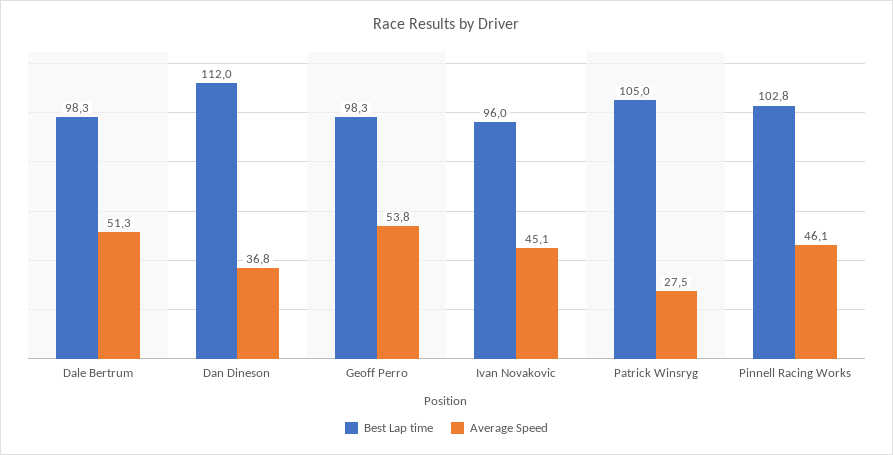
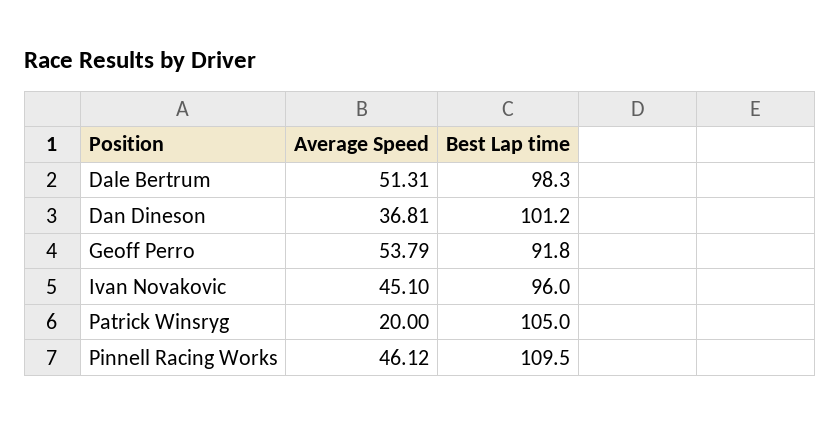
Best Lap time, Dan Dineson: 112 -> 101.2
Best Lap time, Geoff Perro: 98.3 -> 91.8
Average Speed, Patrick Winsryg: 27.5 -> 20
Best Lap time, Pinnell Racing Works: 102.8 -> 109.5

